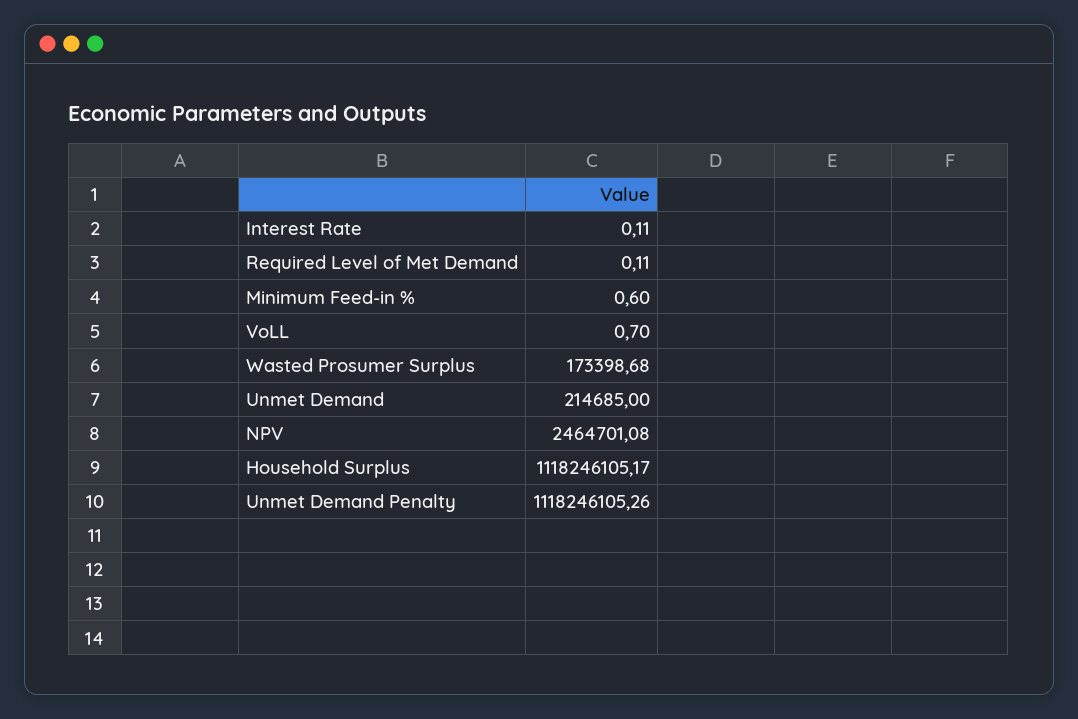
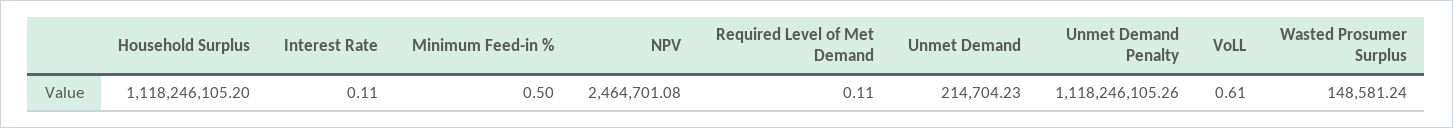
Minimum Feed-in %: 0.6 -> 0.5
VoLL: 0.7 -> 0.61
Wasted Prosumer Surplus: 173398.68 -> 148581.24
Unmet Demand: 214685 -> 214704.23
Household Surplus: 1118246105.17 -> 1118246105.2

